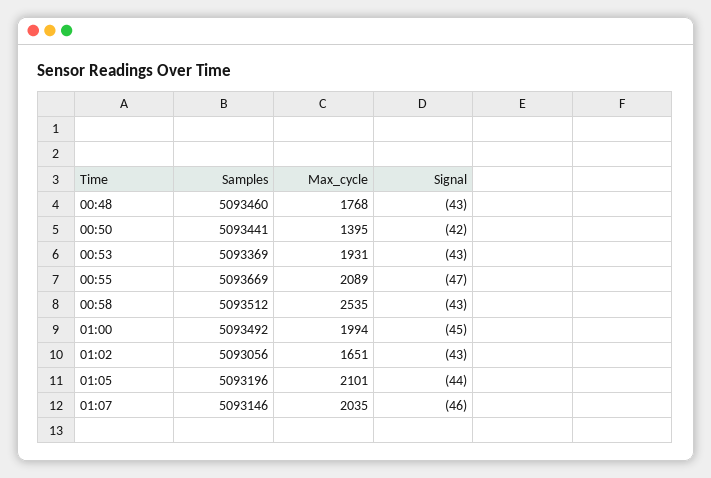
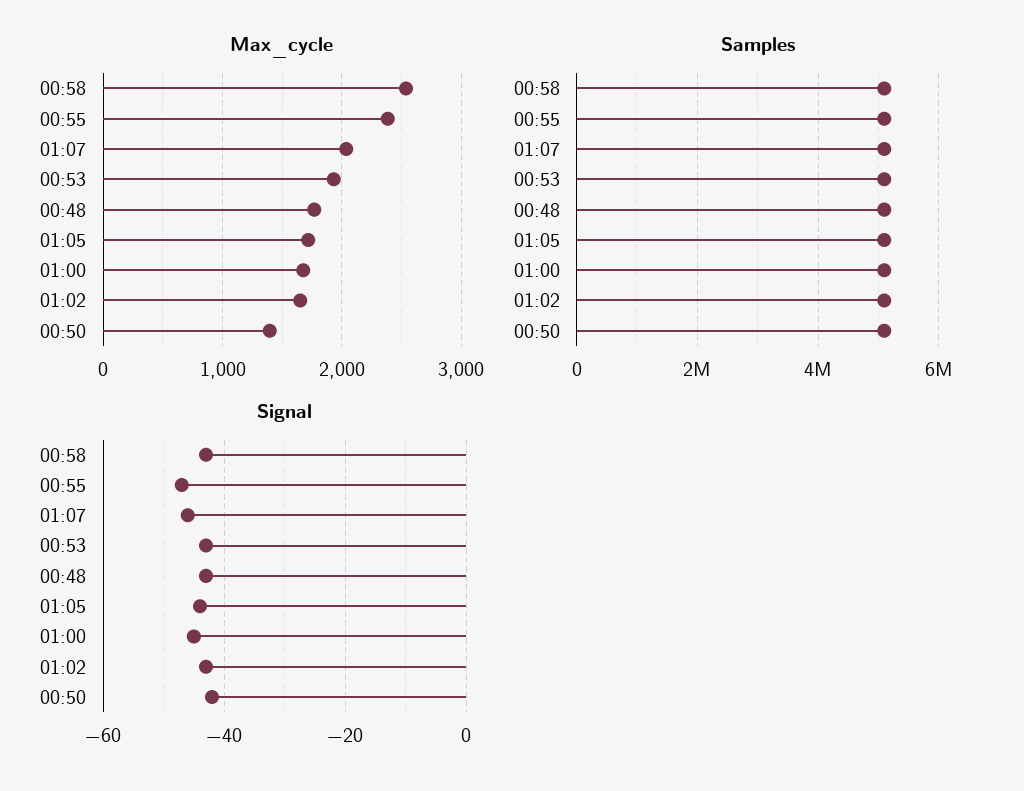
Max_cycle, 00:55: 2089 -> 2400
Max_cycle, 01:00: 1994 -> 1700
Max_cycle, 01:05: 2101 -> 1700

